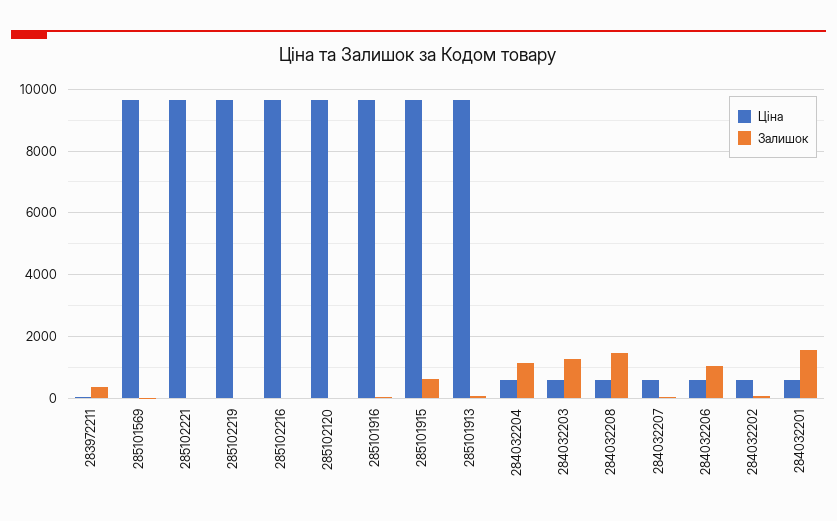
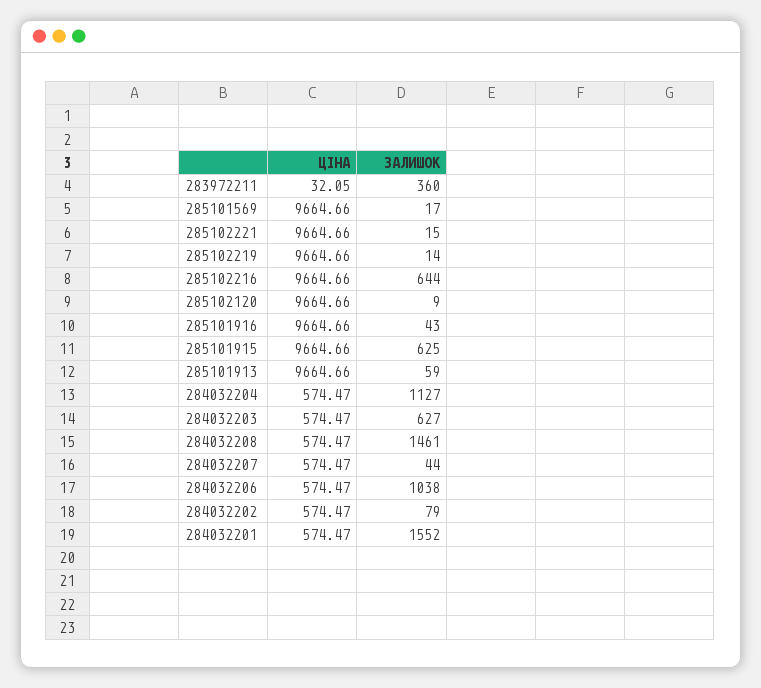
Залишок, 285102216: 0 -> 644
Залишок, 284032203: 1200 -> 627

